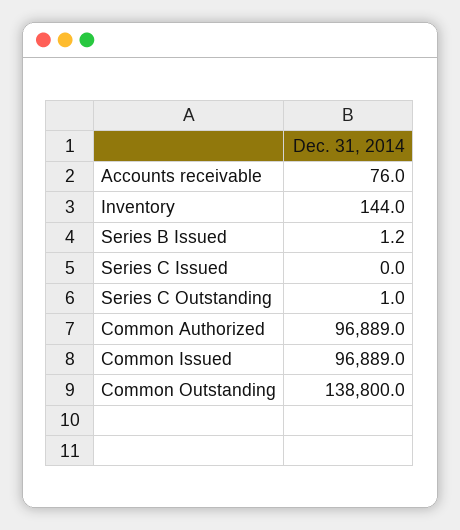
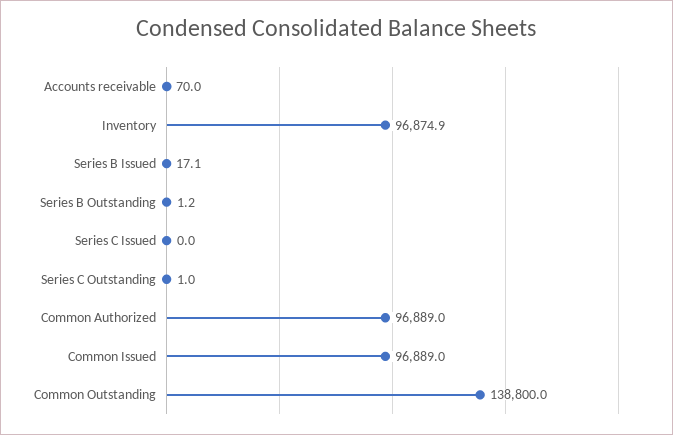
Accounts receivable: 76 -> 70
Inventory: 144 -> 96874.9
Series B Issued: 1.2 -> 17.1
Series B Outstanding: none -> 1.2

